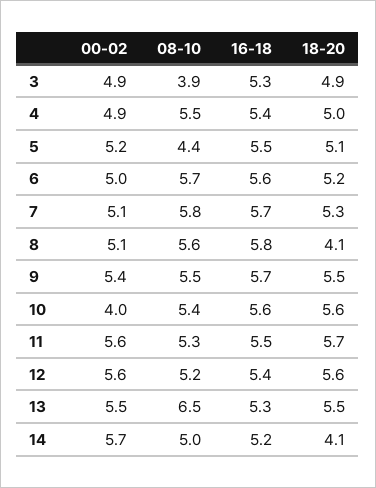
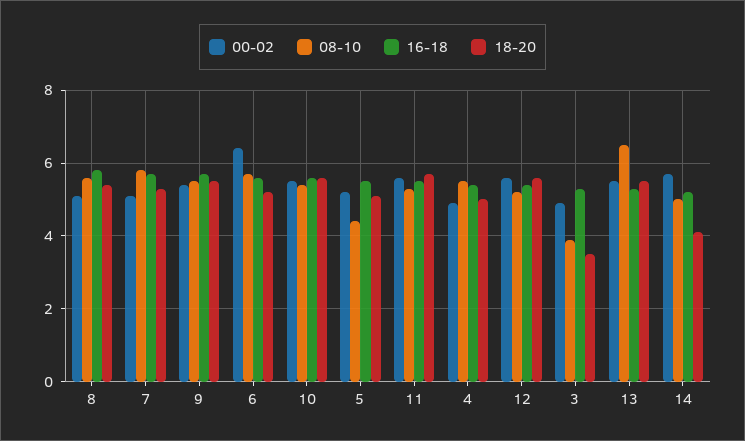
18-20, 3: 4.9 -> 3.5
00-02, 6: 5 -> 6.5
18-20, 8: 4.1 -> 5.5
00-02, 10: 4 -> 5.5

